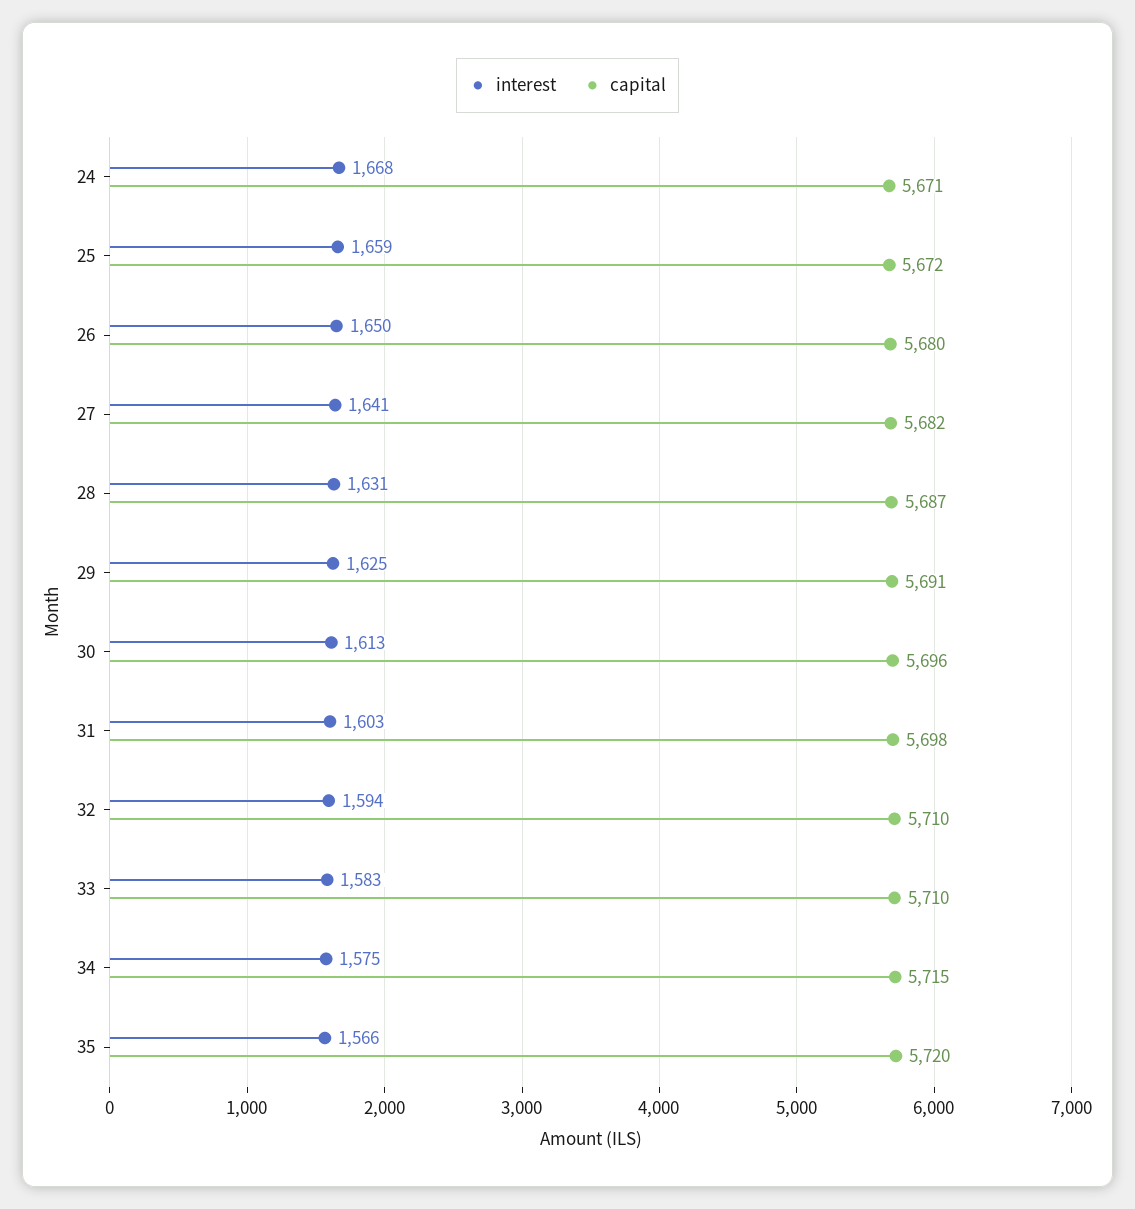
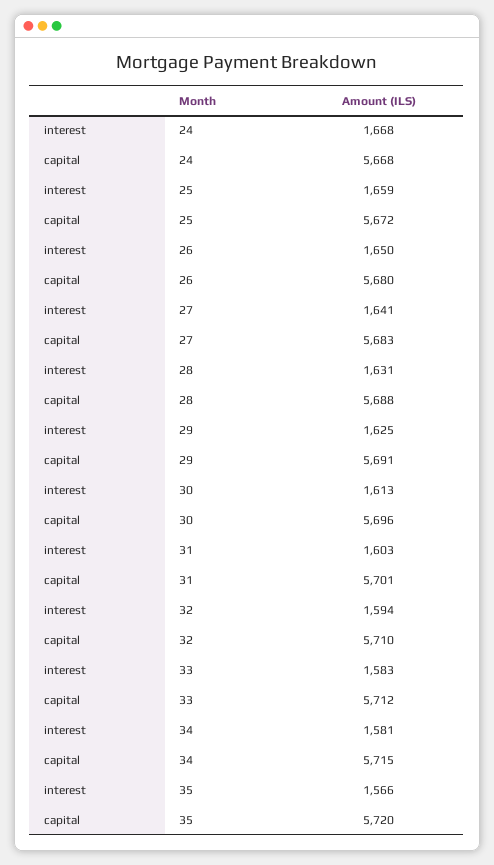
capital, 24: 5671 -> 5668
capital, 27: 5682 -> 5683
capital, 28: 5687 -> 5688
capital, 31: 5698 -> 5701
capital, 33: 5710 -> 5712
interest, 34: 1575 -> 1581

